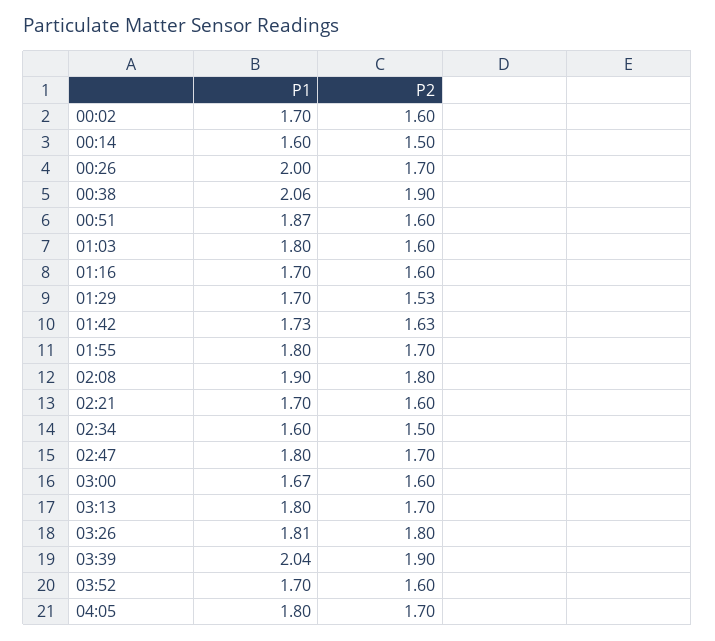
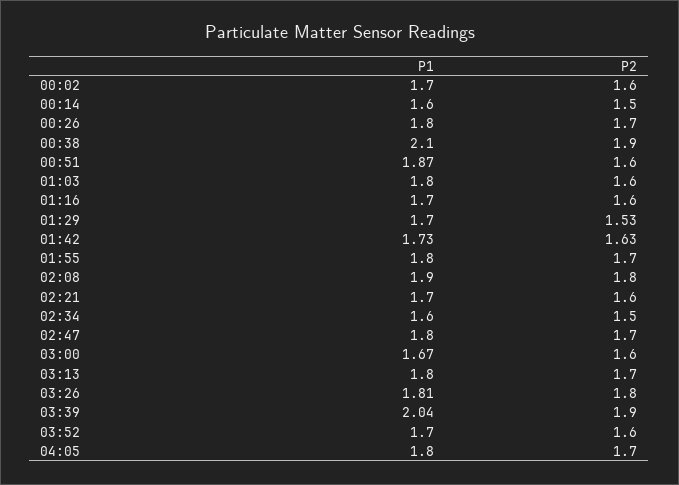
P1, 00:26: 2 -> 1.8
P1, 00:38: 2.06 -> 2.1

